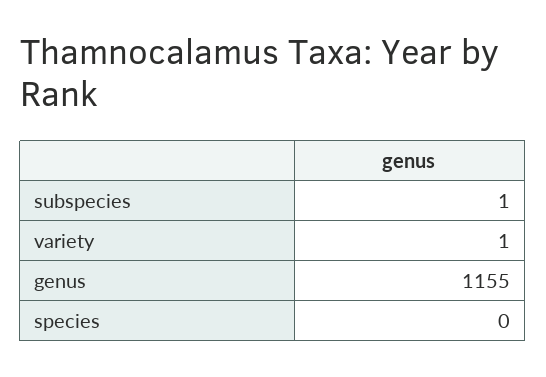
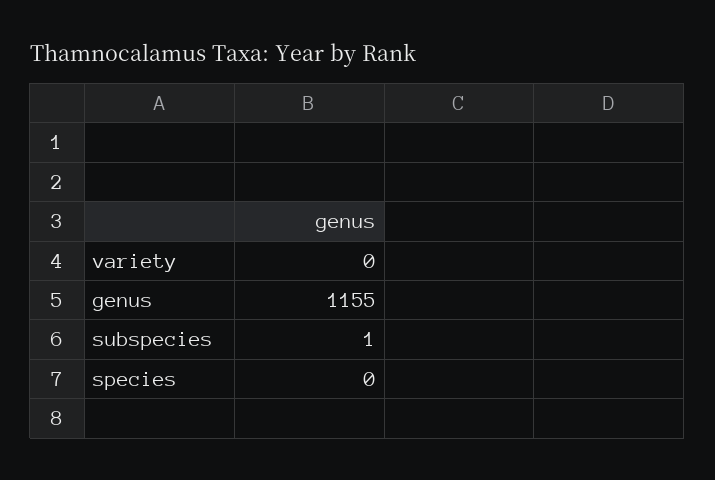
variety: 1 -> 0

